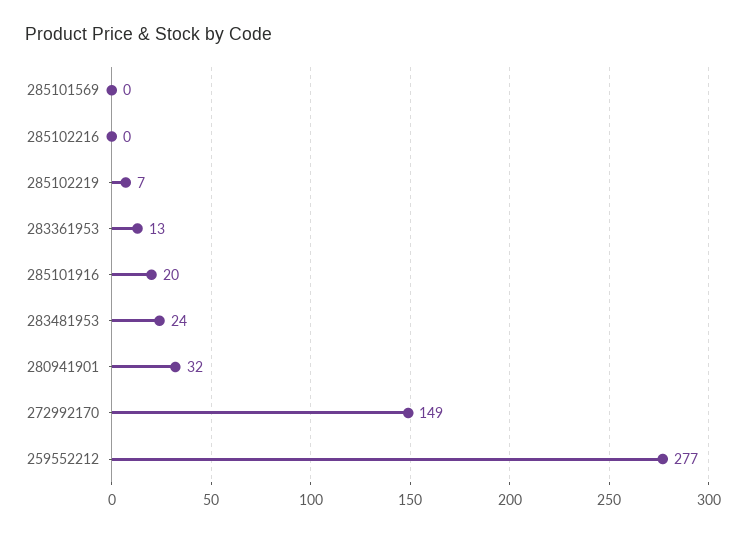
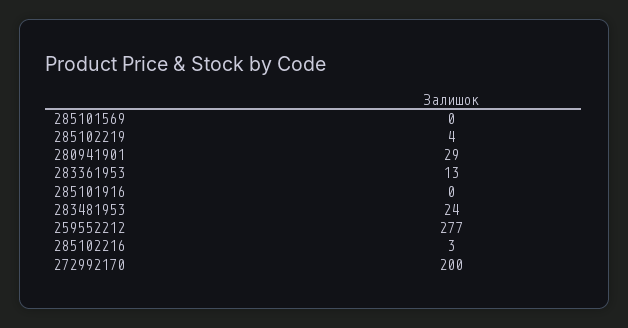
285102216: 0 -> 3
285102219: 7 -> 4
285101916: 20 -> 0
280941901: 32 -> 29
272992170: 149 -> 200

